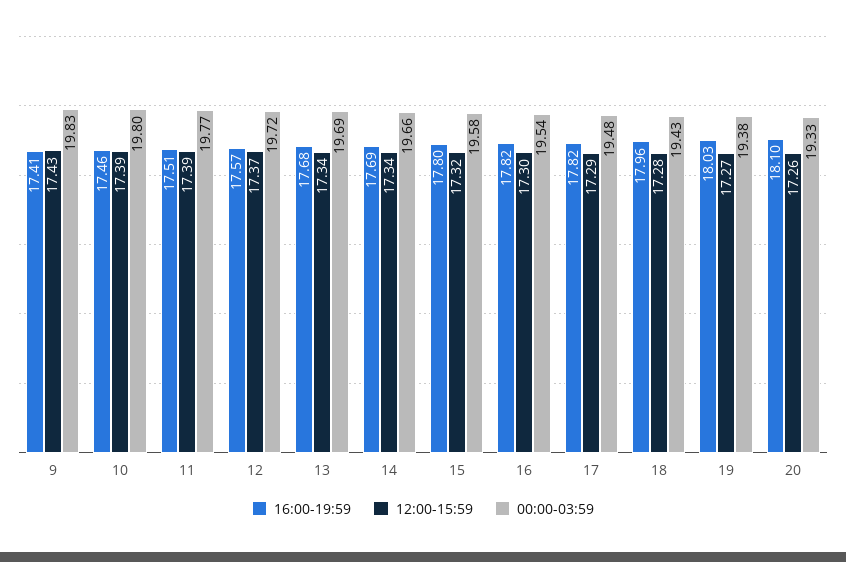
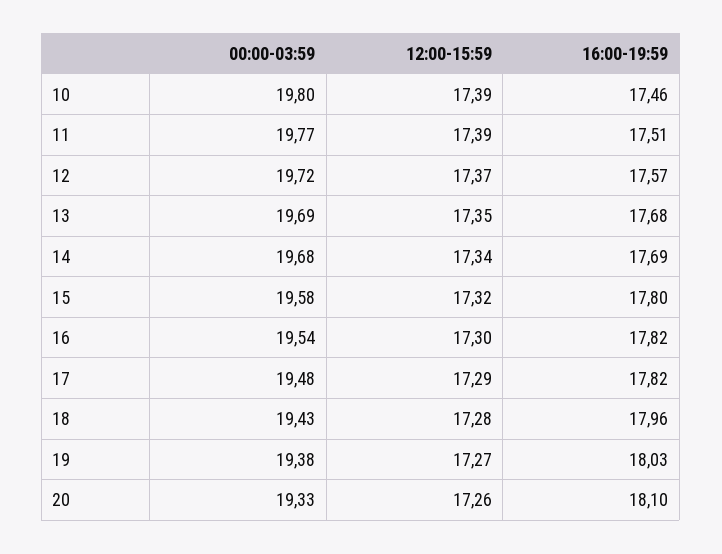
16:00-19:59, 9: 17.41 -> none
12:00-15:59, 9: 17.43 -> none
00:00-03:59, 9: 19.83 -> none
12:00-15:59, 13: 17.34 -> 17.35
00:00-03:59, 14: 19.66 -> 19.68

